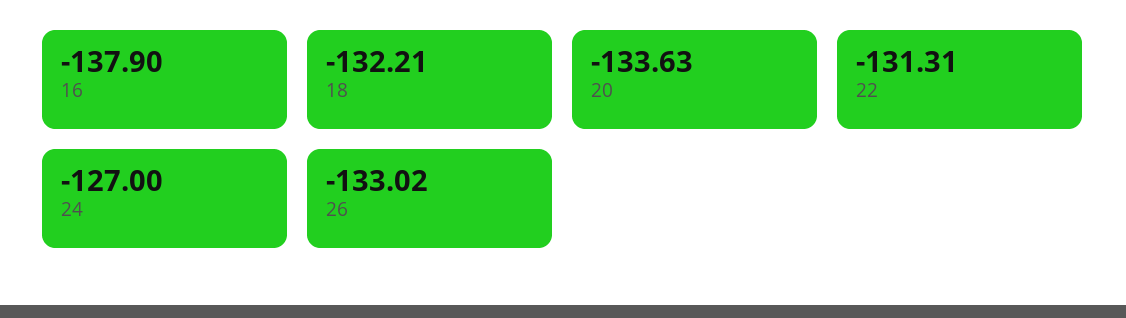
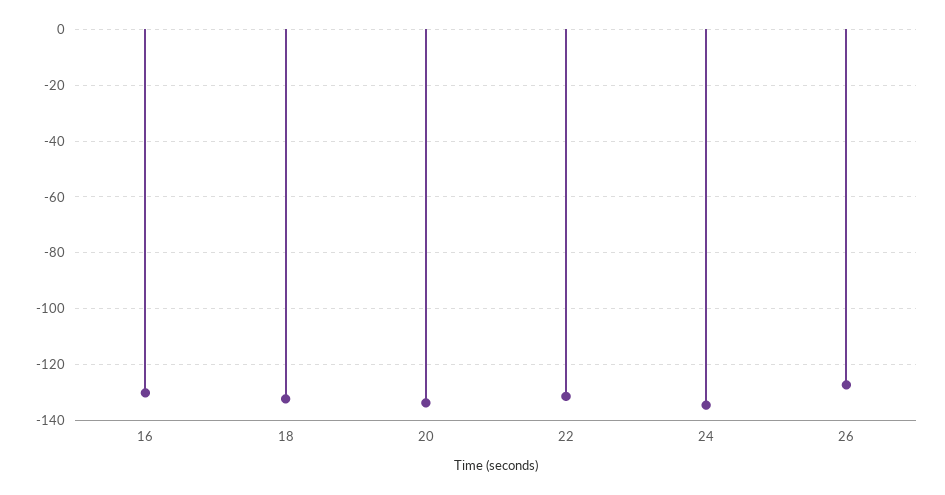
16: -137.9 -> -130
24: -127 -> -135
26: -133.02 -> -127.5

